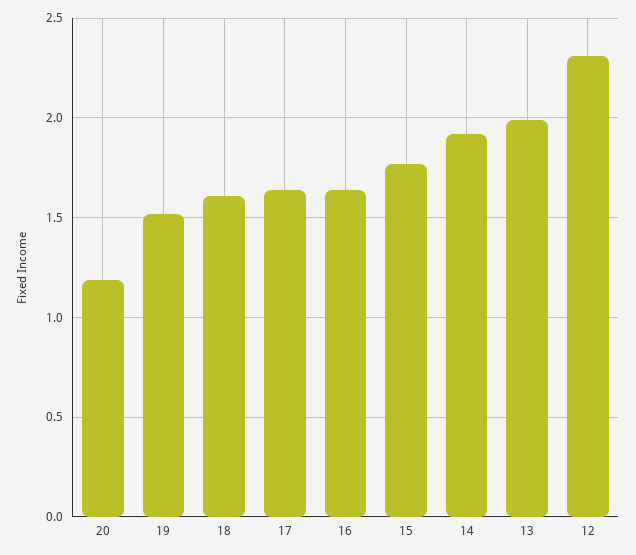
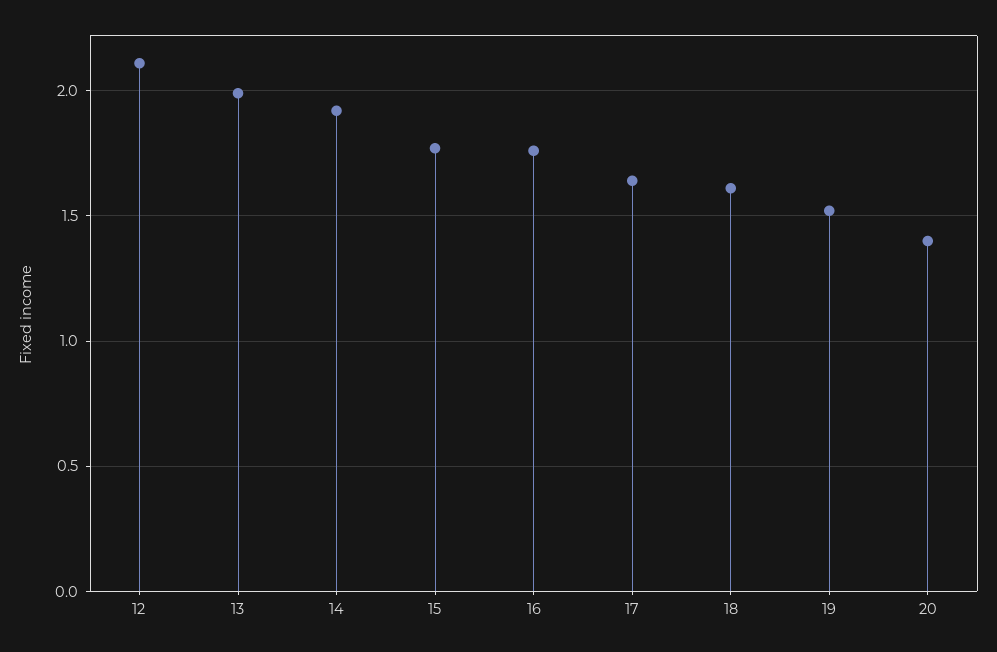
20: 1.2 -> 1.4
16: 1.65 -> 1.75
12: 2.3 -> 2.1

